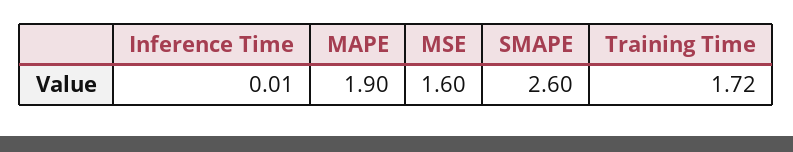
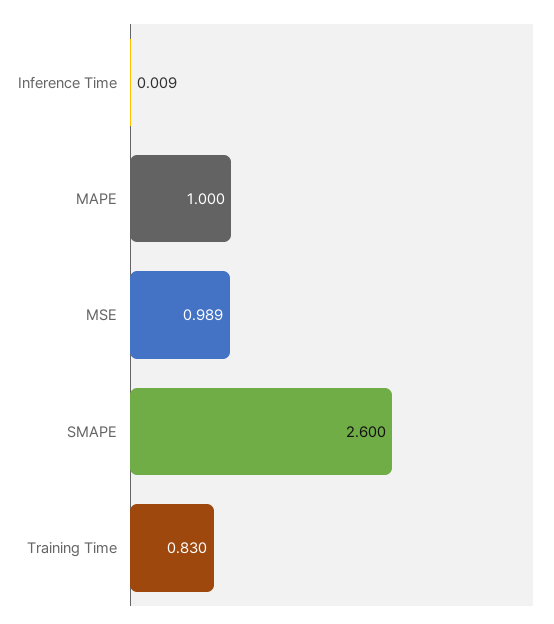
MAPE: 1.9 -> 1
MSE: 1.6 -> 0.989
Training Time: 1.72 -> 0.83

